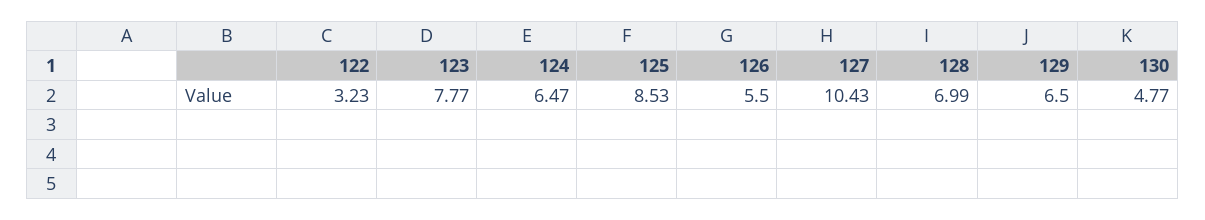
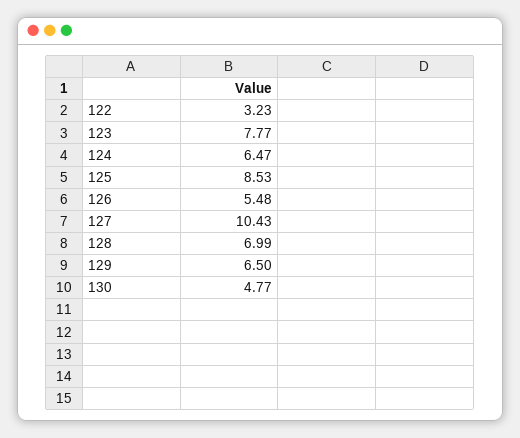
126: 5.5 -> 5.48

